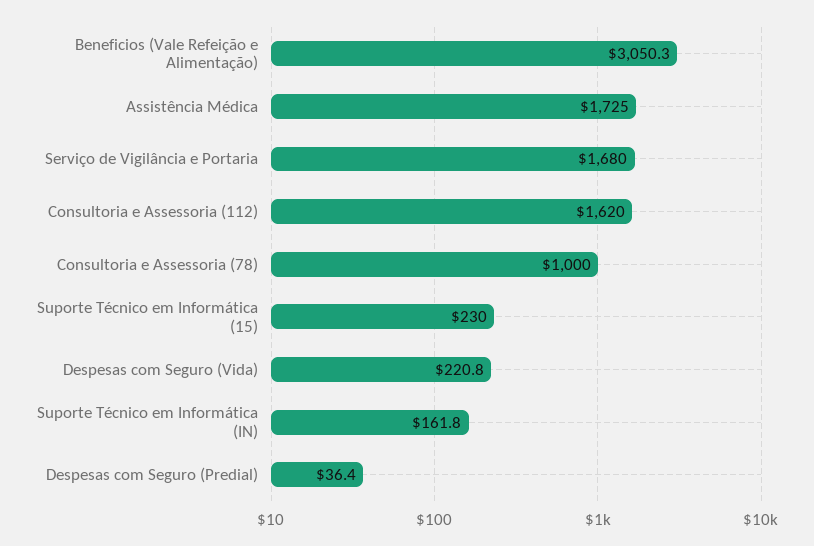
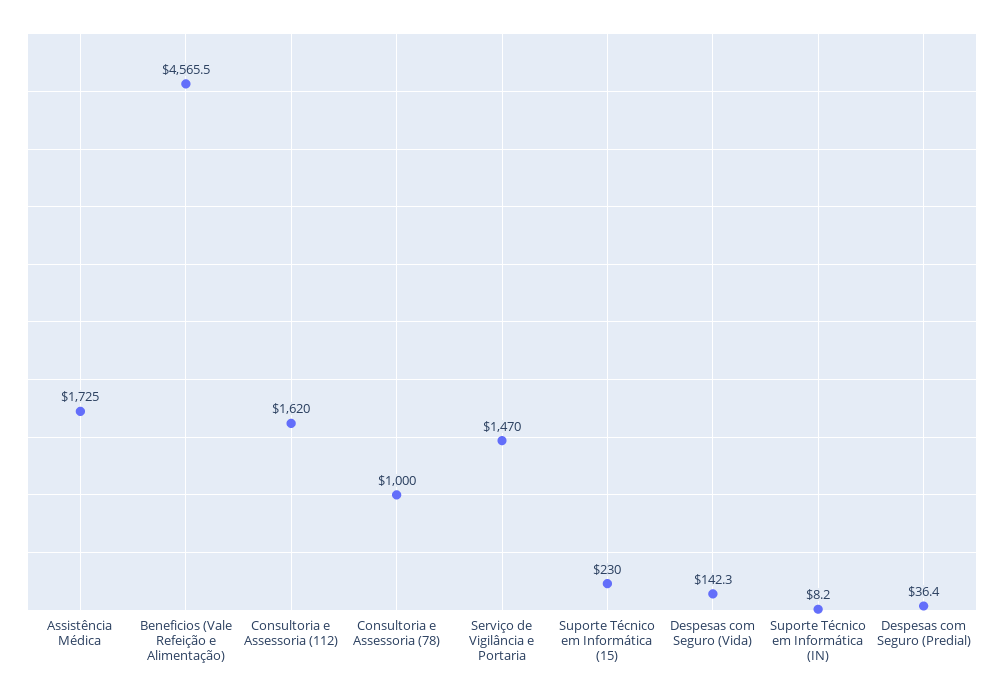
Beneficios (Vale Refeição e Alimentação): 3050.3 -> 4565.5
Serviço de Vigilância e Portaria: 1680 -> 1470
Despesas com Seguro (Vida): 220.8 -> 142.3
Suporte Técnico em Informática (IN): 161.8 -> 8.2

